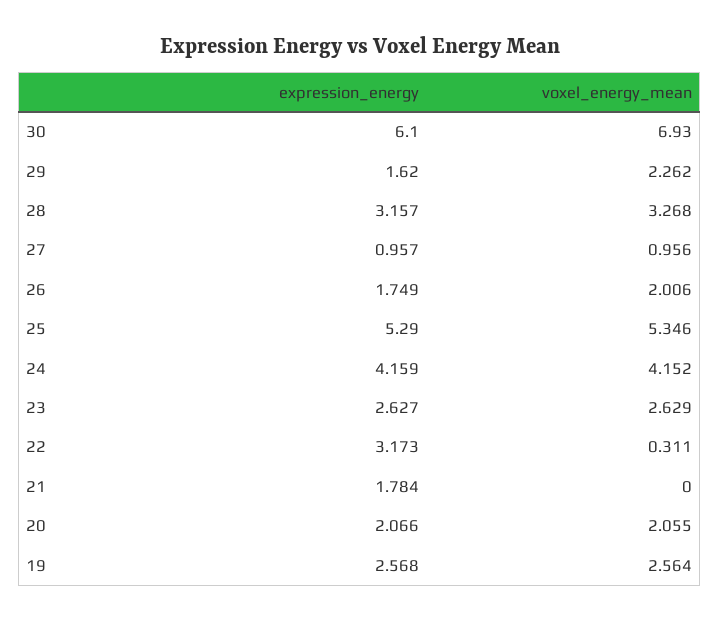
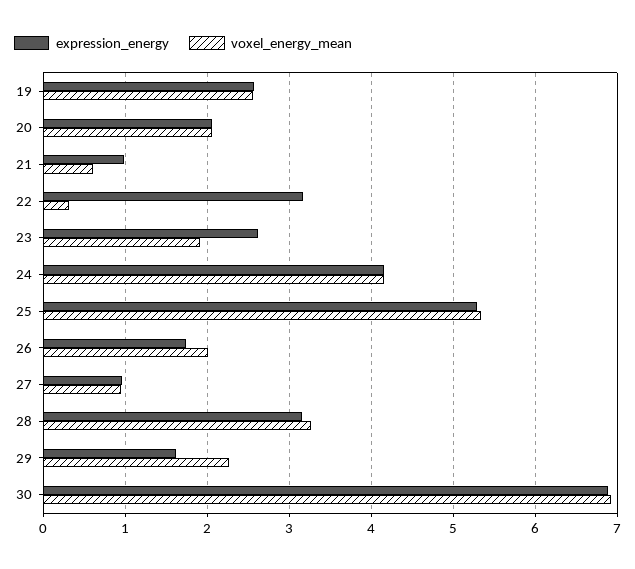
expression_energy, 30: 6.1 -> 6.9
voxel_energy_mean, 23: 2.629 -> 1.9
expression_energy, 21: 1.784 -> 1
voxel_energy_mean, 21: 0 -> 0.6

